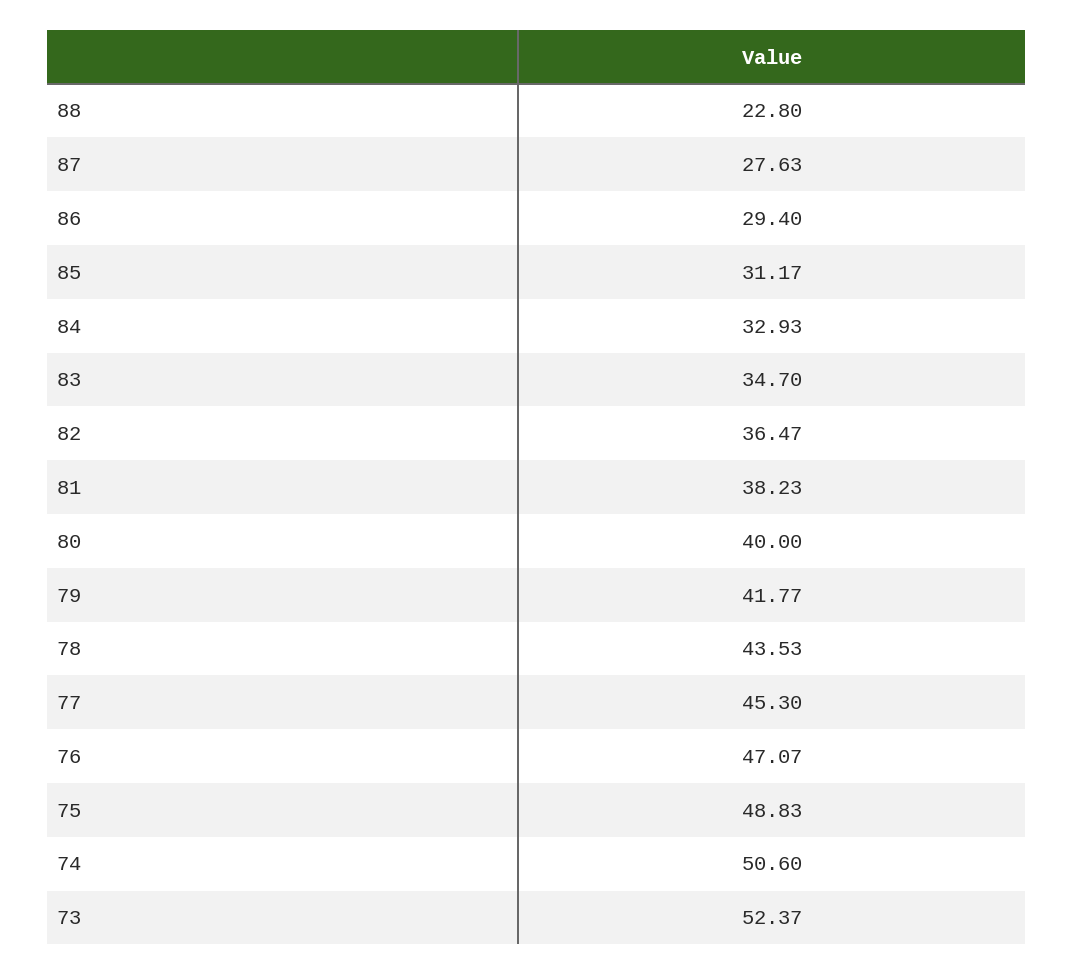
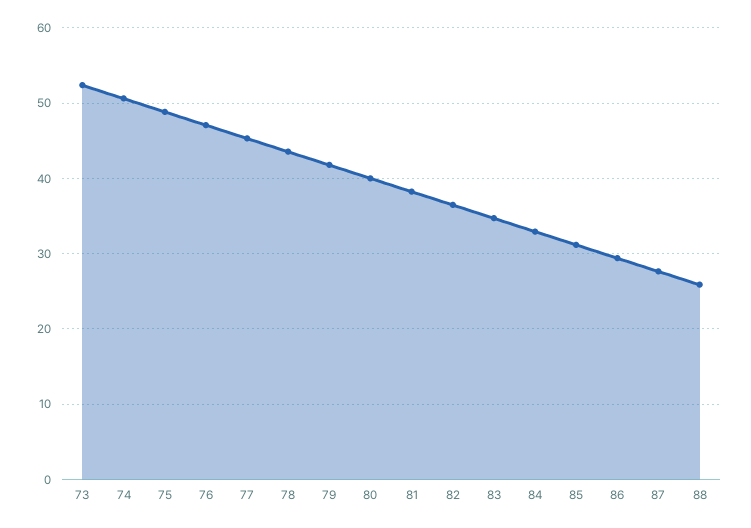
88: 22.8 -> 26

